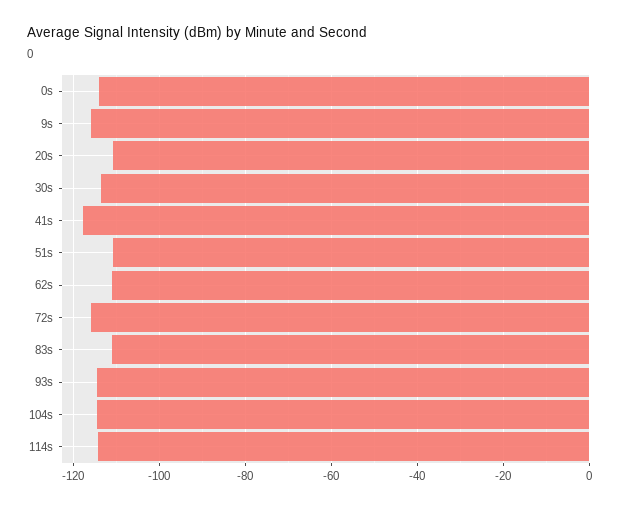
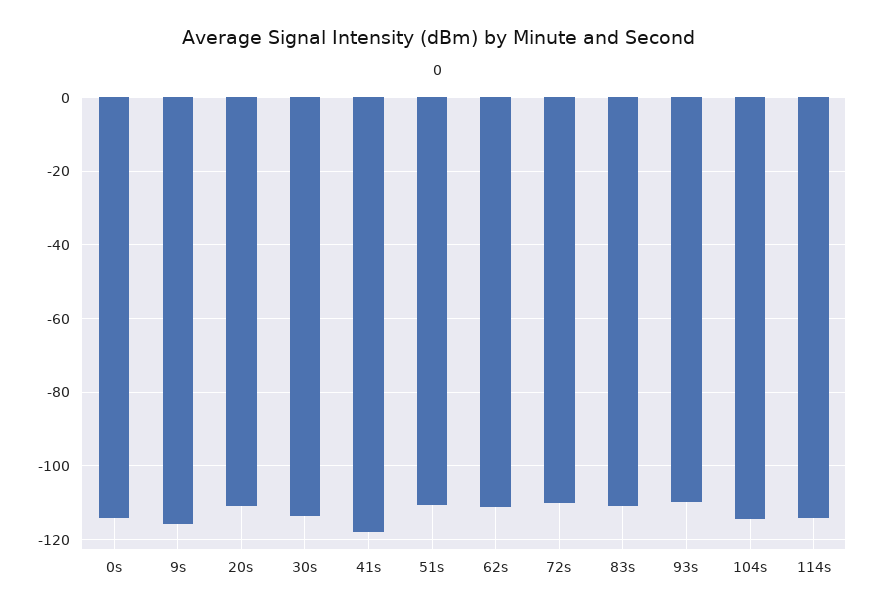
72s: -116 -> -110
93s: -114 -> -110

